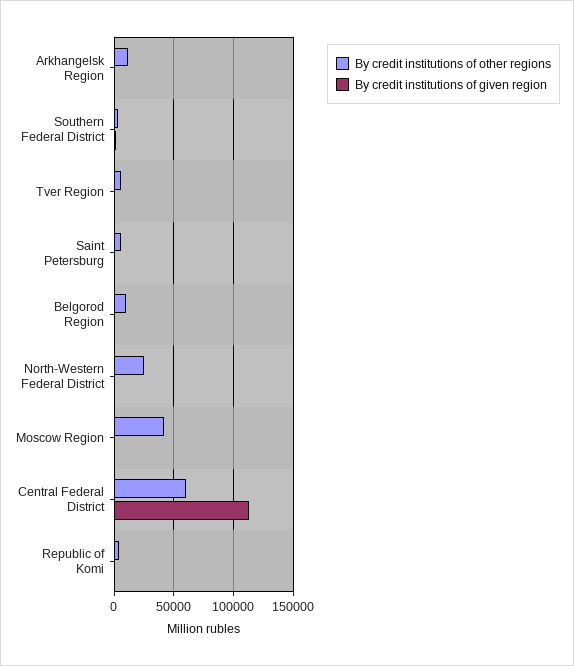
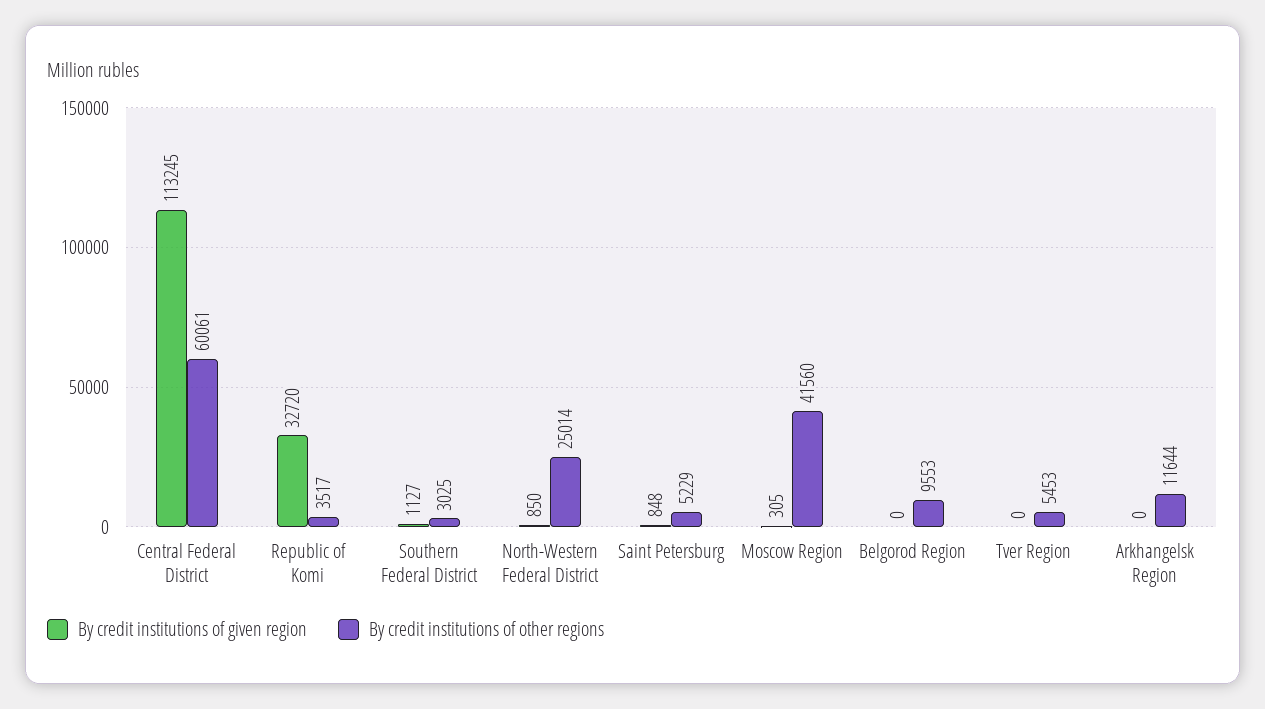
By credit institutions of given region, Republic of Komi: 0 -> 32720

